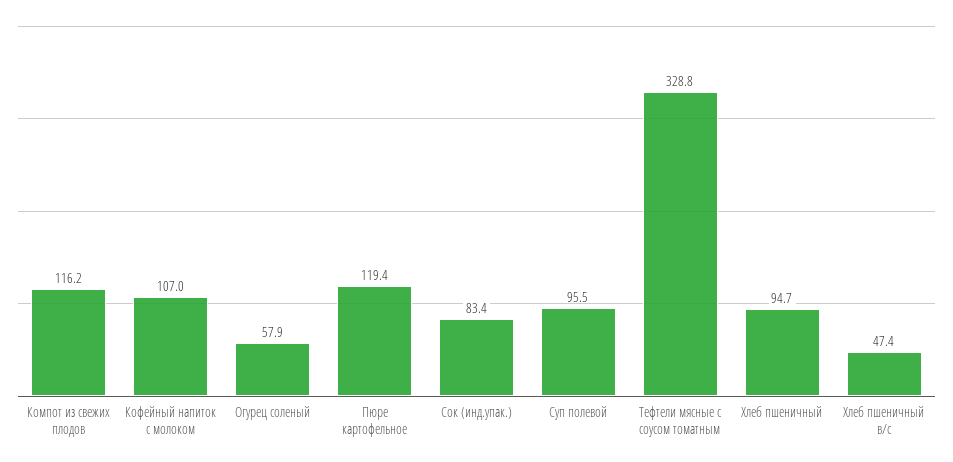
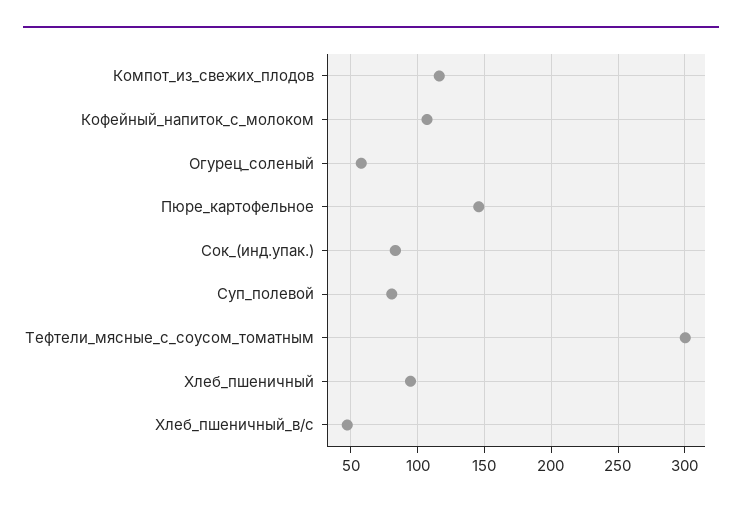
Пюре картофельное: 119.4 -> 145
Суп полевой: 95.5 -> 80
Тефтели мясные с соусом томатным: 328.8 -> 300

